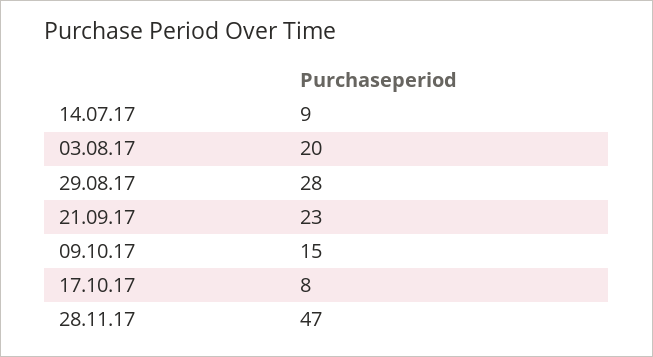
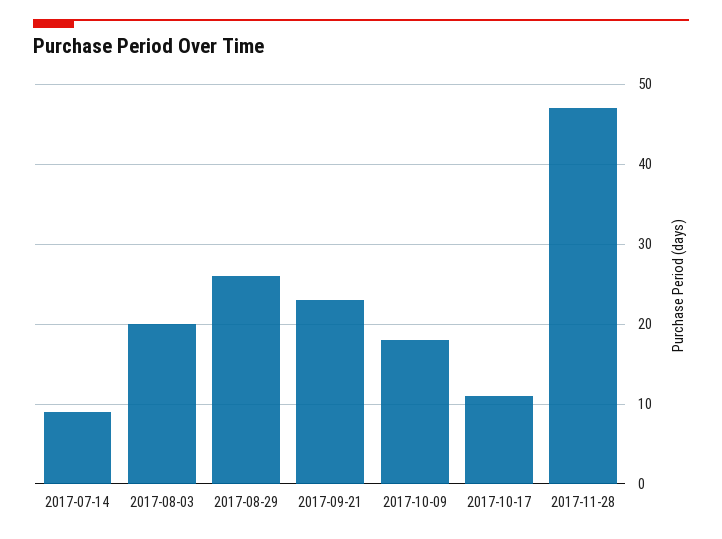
29.08.17: 28 -> 26
09.10.17: 15 -> 18
17.10.17: 8 -> 11

